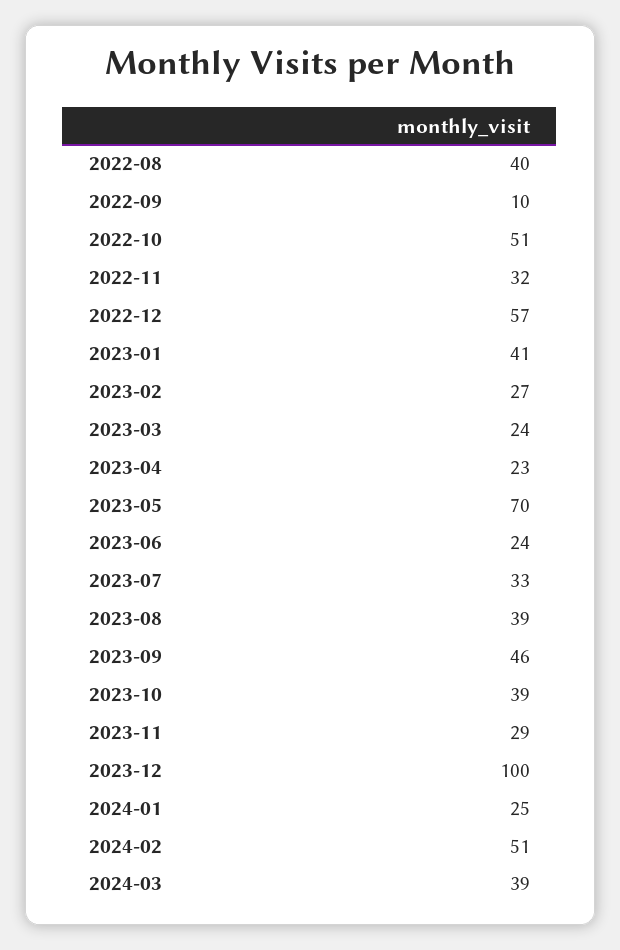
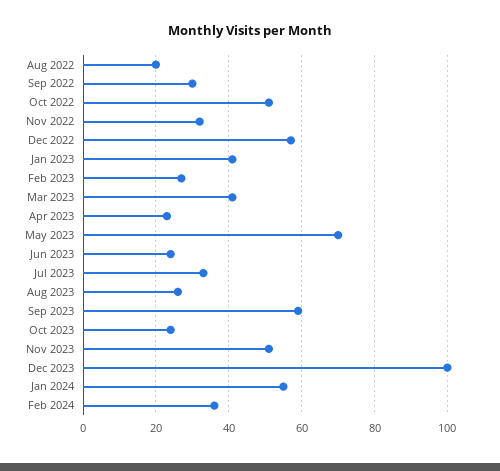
2022-08: 40 -> 20
2022-09: 10 -> 30
2023-03: 24 -> 40
2023-08: 39 -> 25
2023-09: 46 -> 60
2023-10: 39 -> 25
2023-11: 29 -> 50
2024-01: 25 -> 55
2024-02: 51 -> 35
2024-03: 39 -> none

